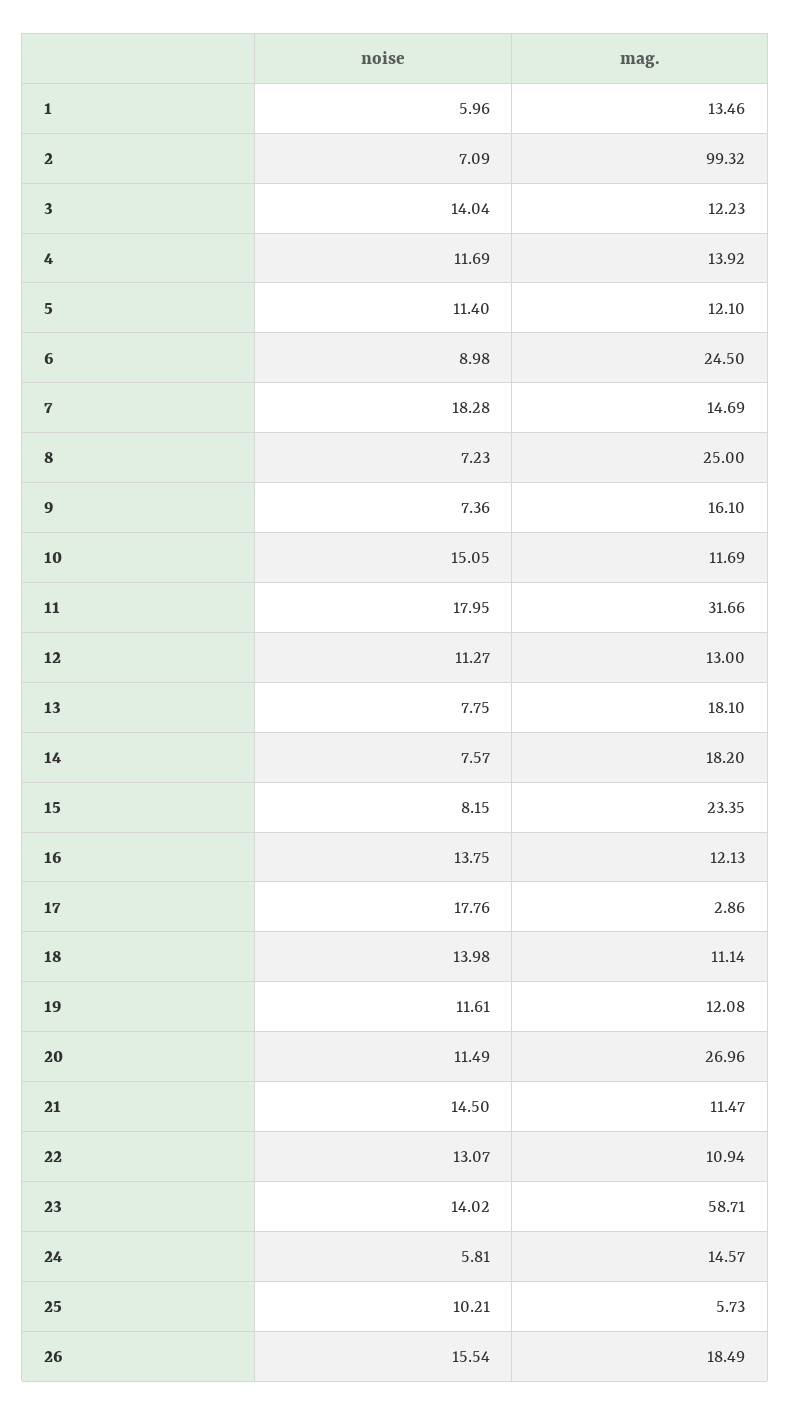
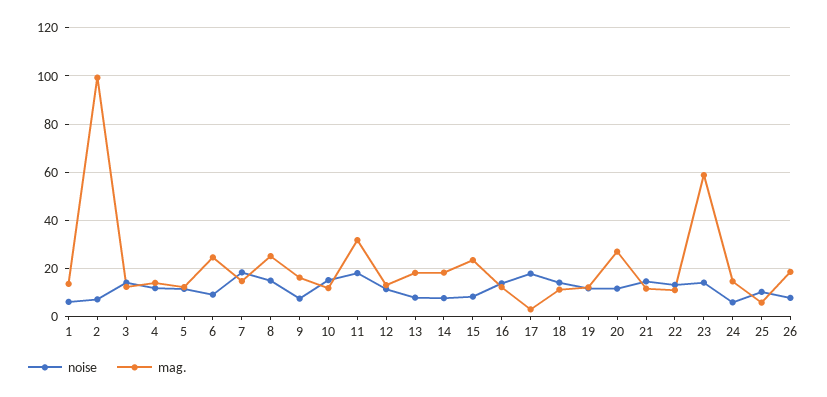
noise, 8: 7.23 -> 15
noise, 26: 15.54 -> 7.5

